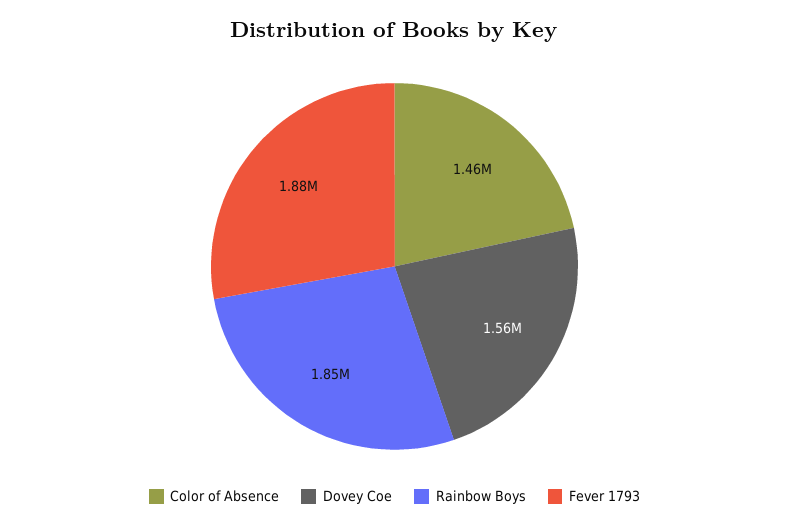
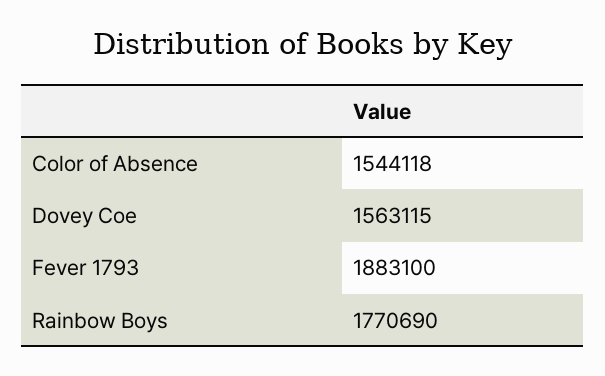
Color of Absence: 1460000 -> 1544118
Rainbow Boys: 1850000 -> 1770690

